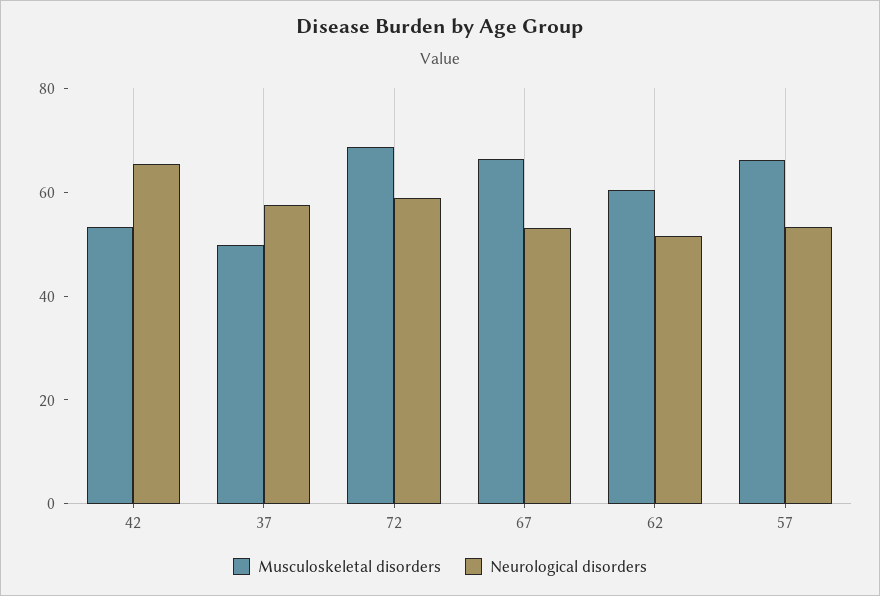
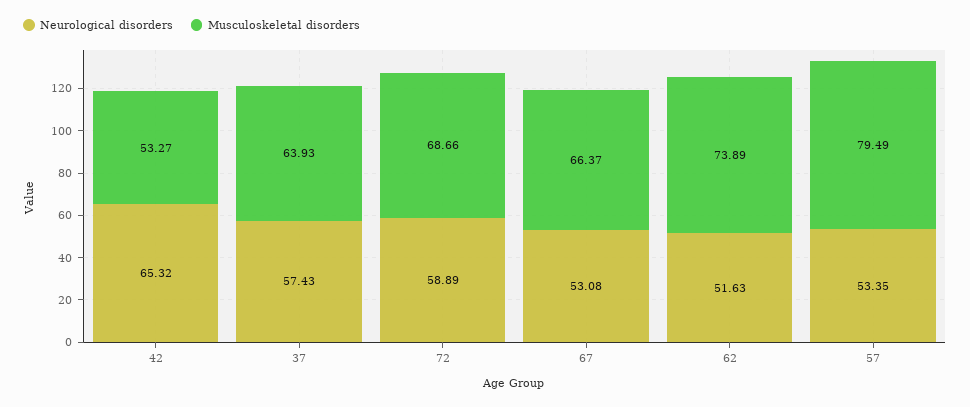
Musculoskeletal disorders, 37: 50 -> 63.93
Musculoskeletal disorders, 62: 60 -> 73.89
Musculoskeletal disorders, 57: 65 -> 79.49

